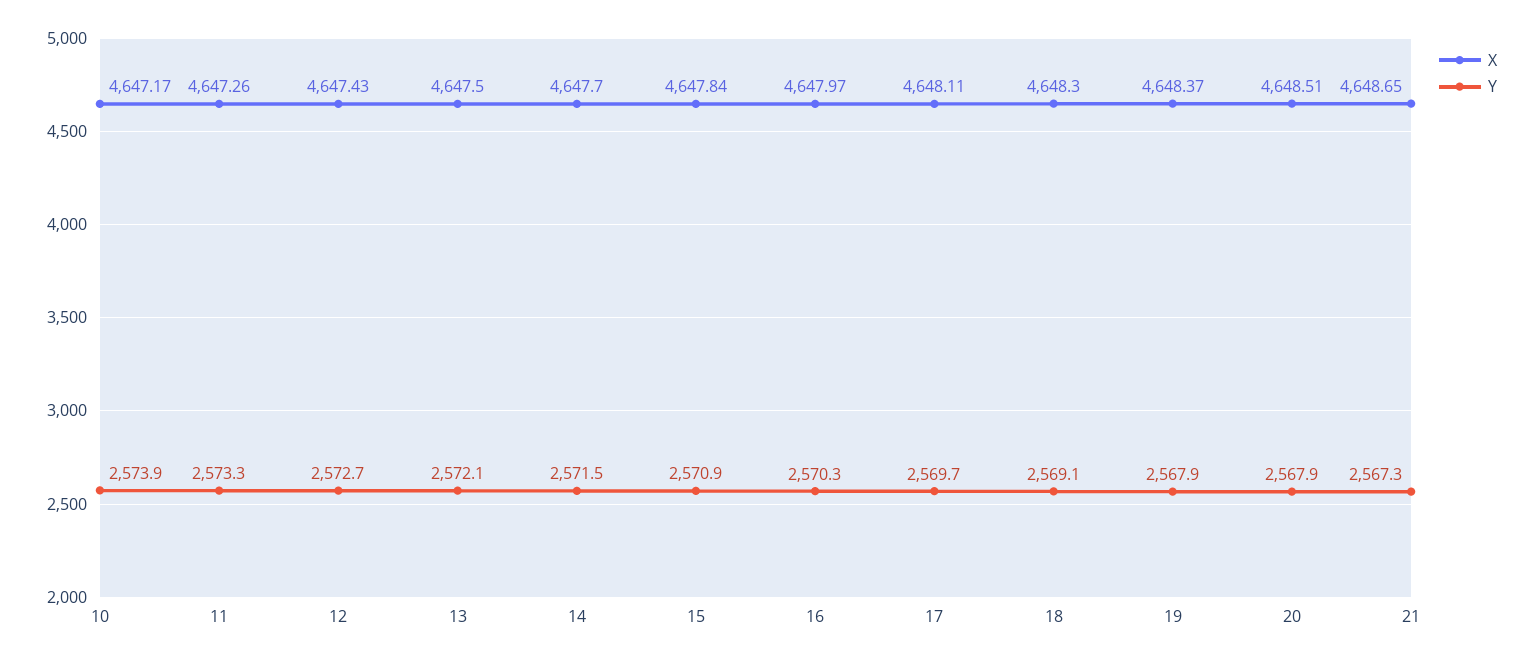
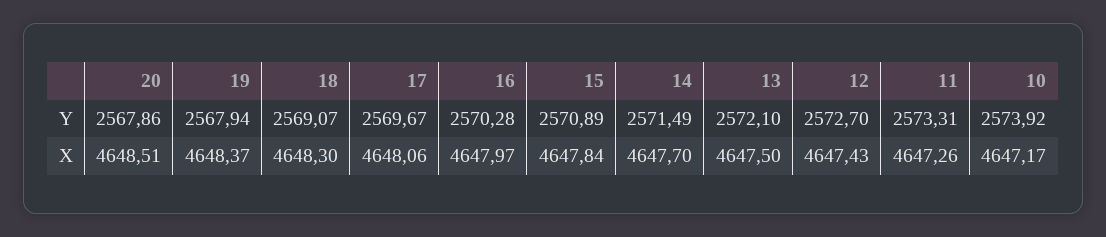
X, 17: 4648.11 -> 4648.06
X, 21: 4648.65 -> none
Y, 21: 2567.3 -> none

